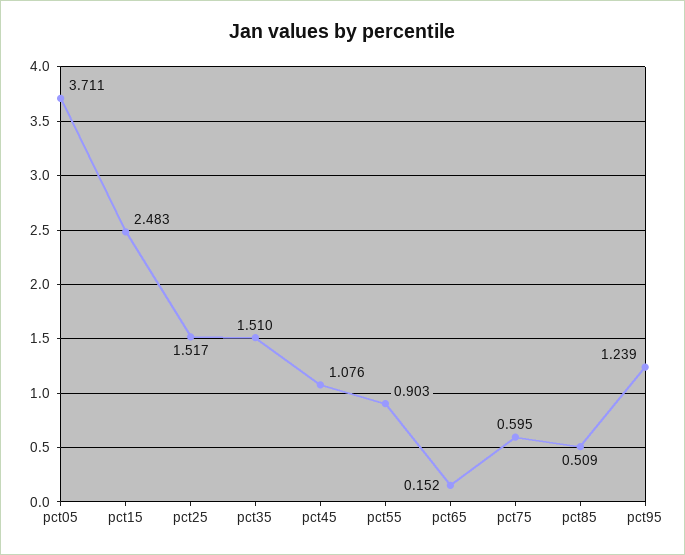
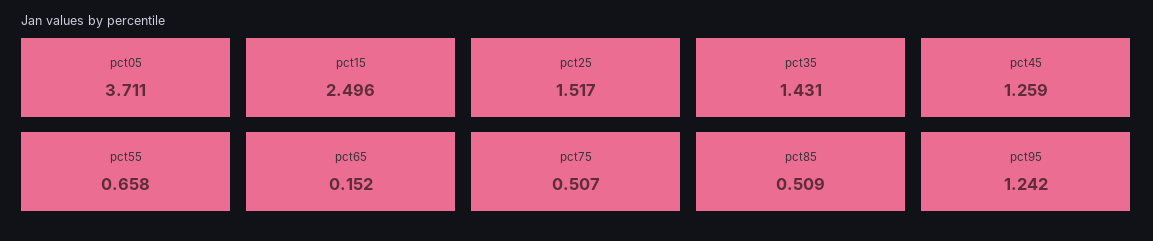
pct15: 2.483 -> 2.496
pct35: 1.51 -> 1.431
pct45: 1.076 -> 1.259
pct55: 0.903 -> 0.658
pct75: 0.595 -> 0.507
pct95: 1.239 -> 1.242

